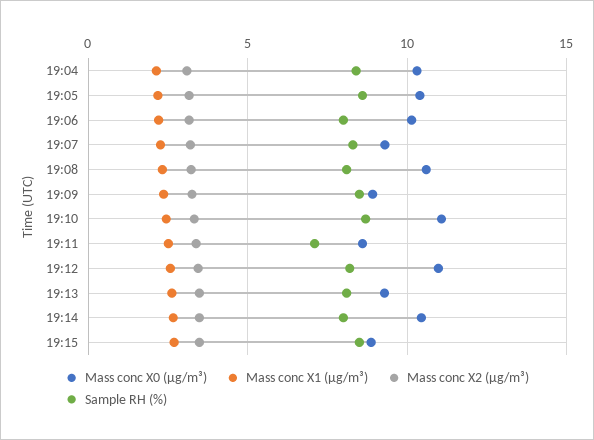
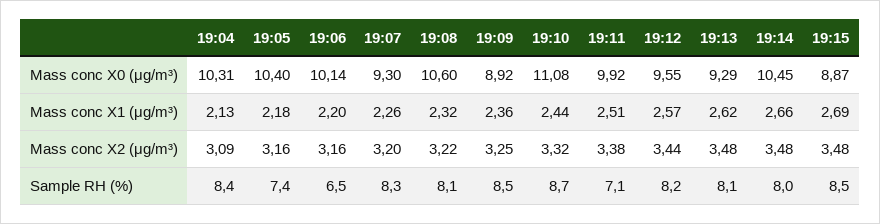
Sample RH (%), 19:05: 8.5 -> 7.4
Sample RH (%), 19:06: 8 -> 6.5
Mass conc X0 (μg/m³), 19:11: 8.5 -> 9.92
Mass conc X0 (μg/m³), 19:12: 11 -> 9.55

